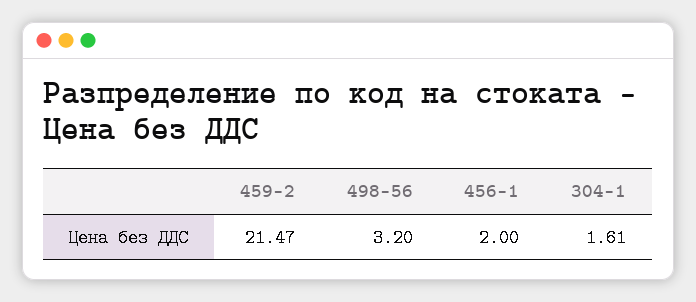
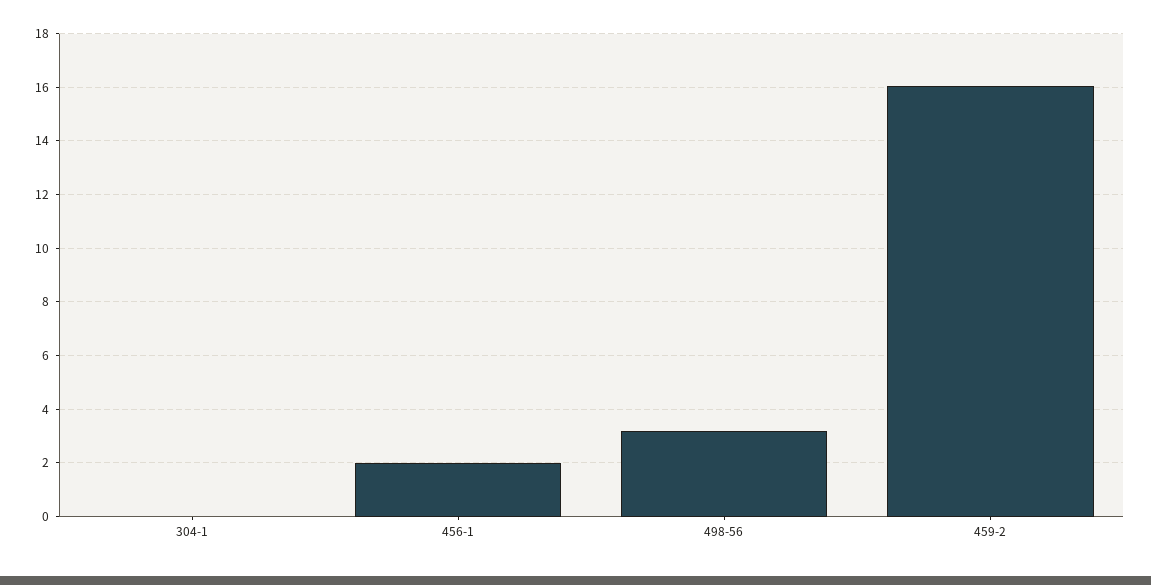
459-2: 21.47 -> 16
304-1: 1.61 -> 0

